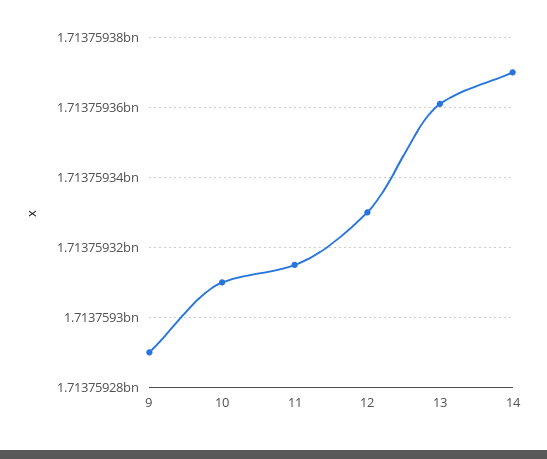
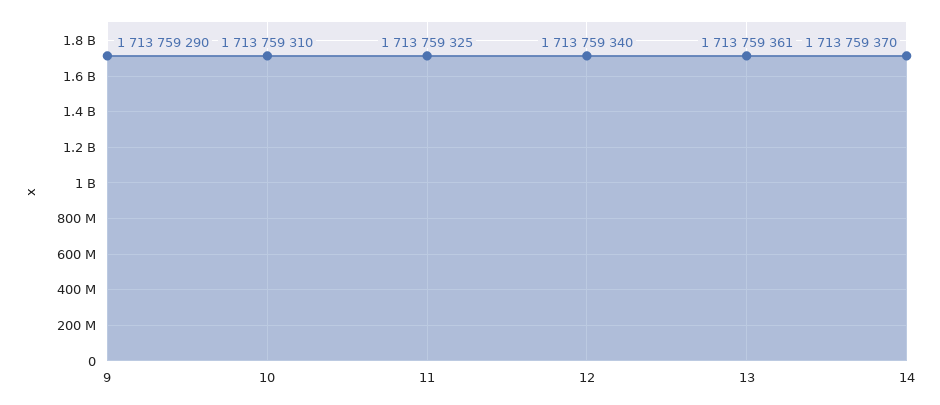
11: 1713759315 -> 1713759325
12: 1713759330 -> 1713759340

